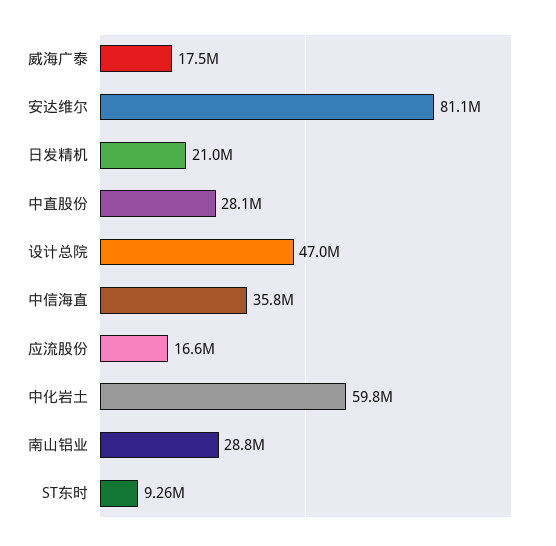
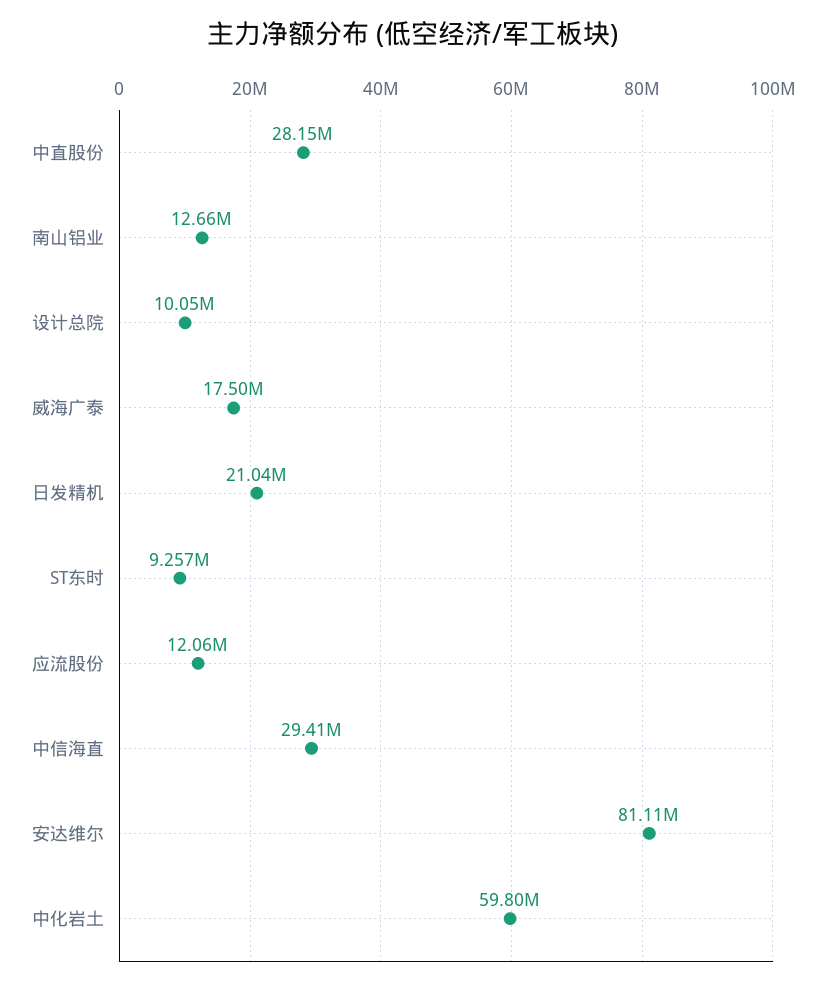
设计总院: 47000000 -> 10050000
中信海直: 35800000 -> 29410000
应流股份: 16600000 -> 12060000
南山铝业: 28800000 -> 12660000

